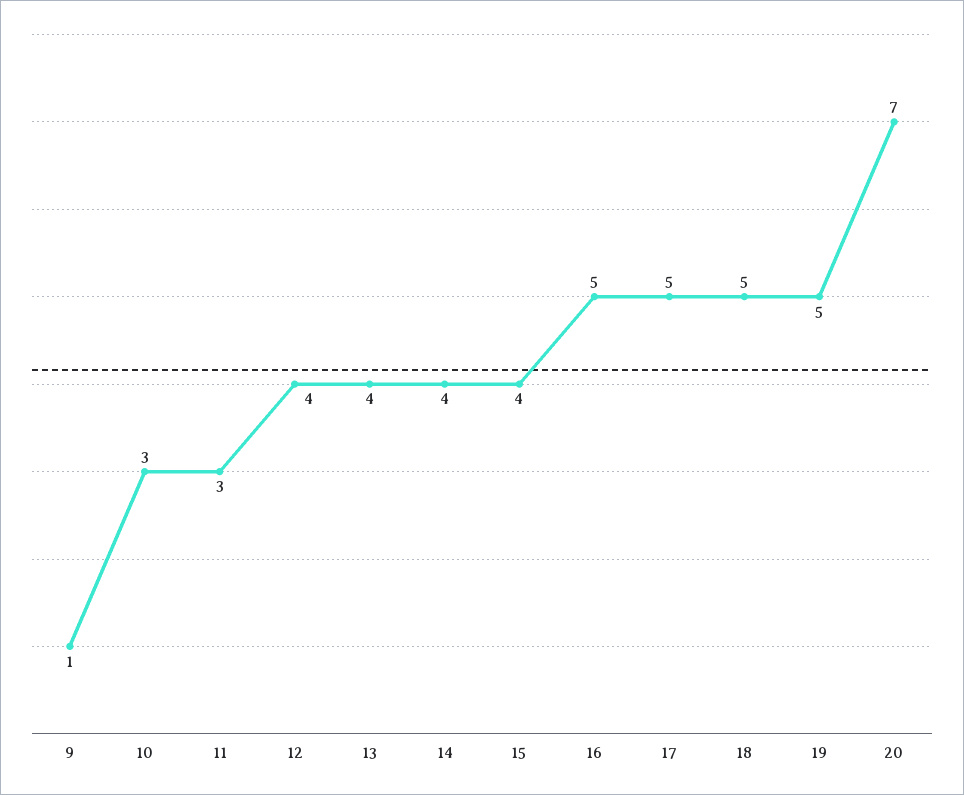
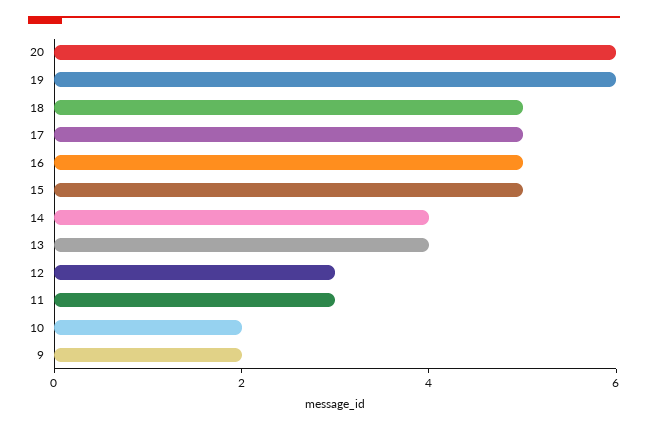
9: 1 -> 2
10: 3 -> 2
12: 4 -> 3
15: 4 -> 5
19: 5 -> 6
20: 7 -> 6

